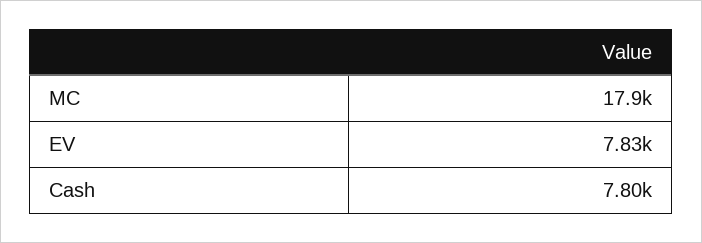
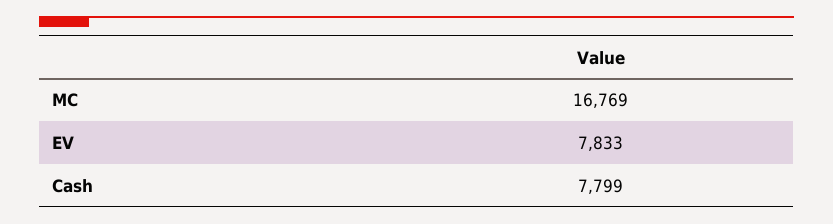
MC: 17900 -> 16769

